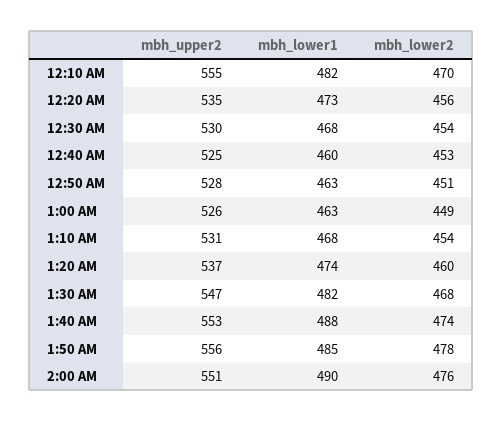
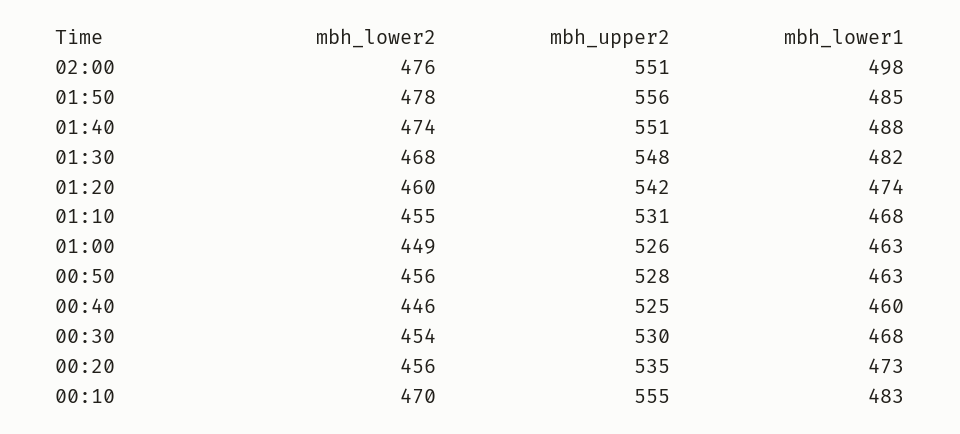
mbh_lower1, 12:10 AM: 482 -> 483
mbh_lower2, 12:40 AM: 453 -> 446
mbh_lower2, 12:50 AM: 451 -> 456
mbh_lower2, 1:10 AM: 454 -> 455
mbh_upper2, 1:20 AM: 537 -> 542
mbh_upper2, 1:30 AM: 547 -> 548
mbh_upper2, 1:40 AM: 553 -> 551
mbh_lower1, 2:00 AM: 490 -> 498

